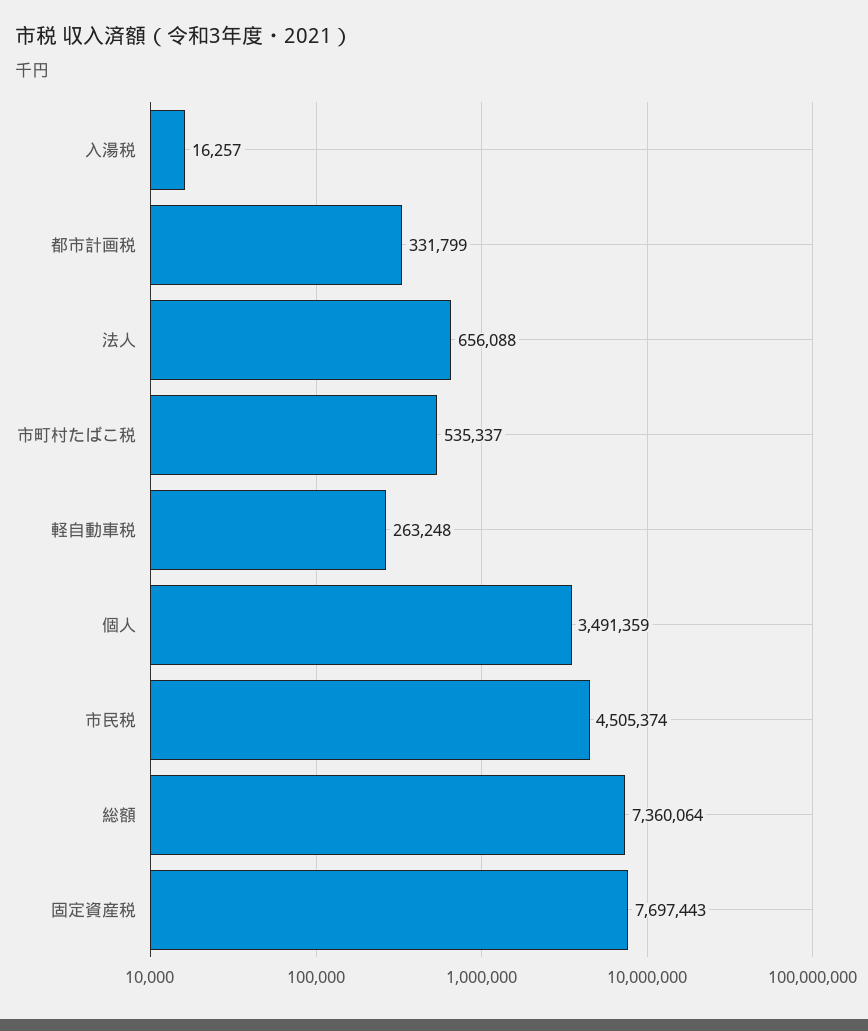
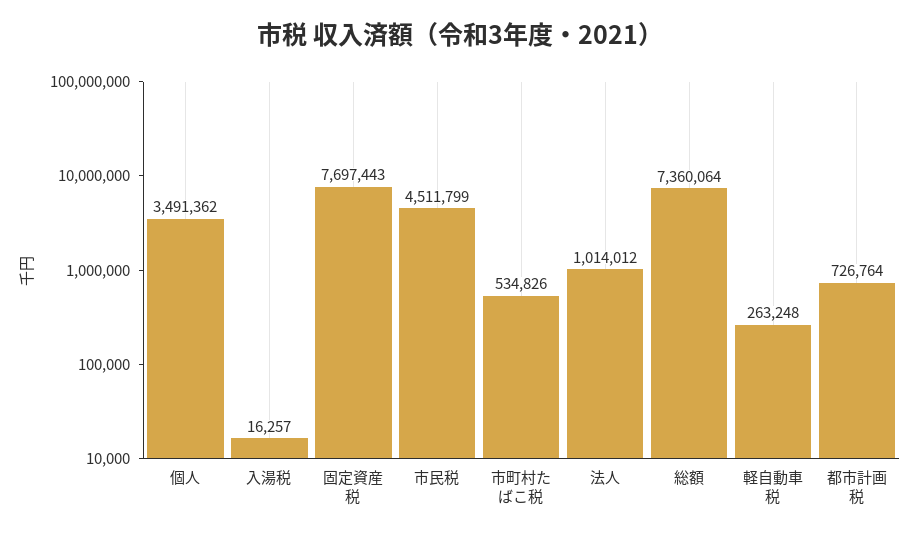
都市計画税: 331799 -> 726764
法人: 656088 -> 1014012
市町村たばこ税: 535337 -> 534826
個人: 3491359 -> 3491362
市民税: 4505374 -> 4511799

